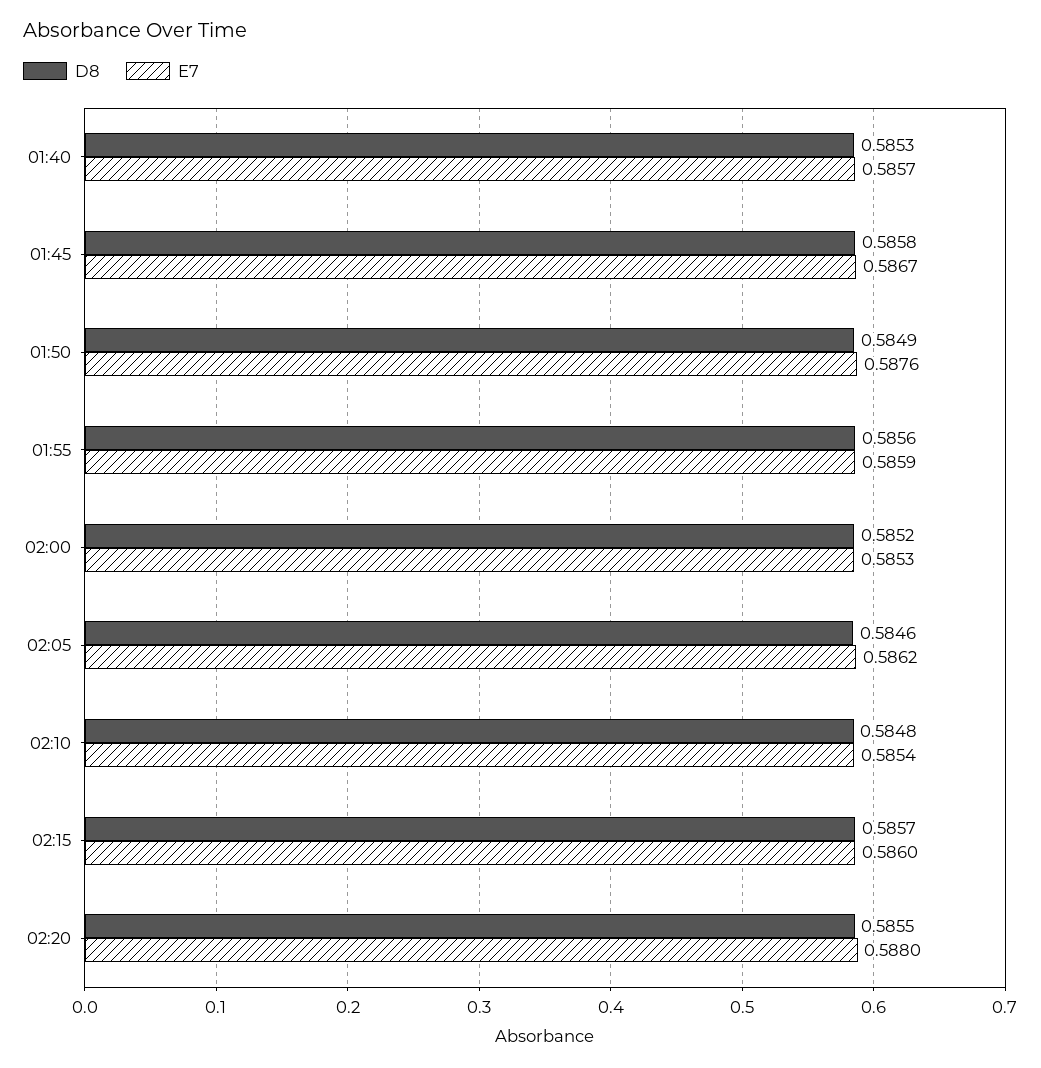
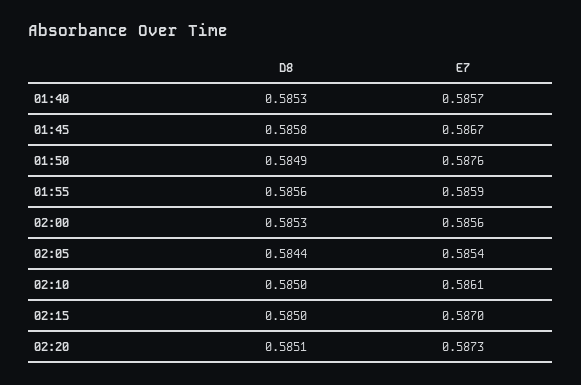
D8, 02:00: 0.5852 -> 0.5853
E7, 02:00: 0.5853 -> 0.5856
D8, 02:05: 0.5846 -> 0.5844
E7, 02:05: 0.5862 -> 0.5854
D8, 02:10: 0.5848 -> 0.585
E7, 02:10: 0.5854 -> 0.5861
D8, 02:15: 0.5857 -> 0.585
E7, 02:15: 0.586 -> 0.587
D8, 02:20: 0.5855 -> 0.5851
E7, 02:20: 0.588 -> 0.5873

